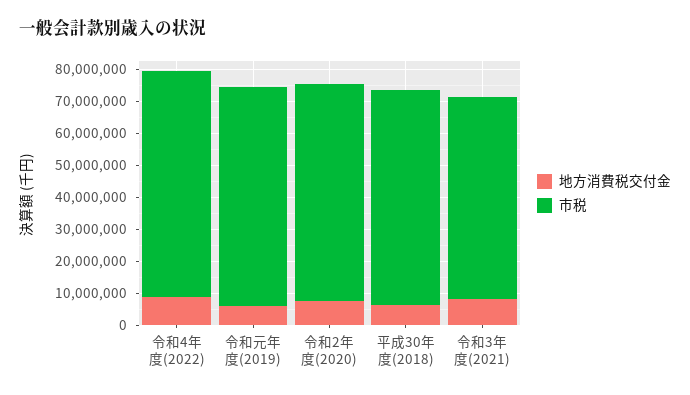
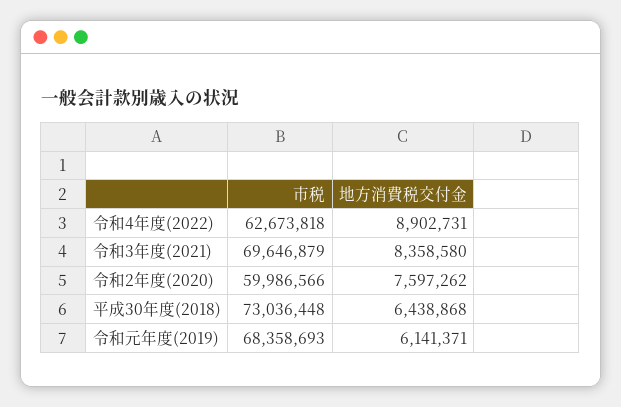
市税, 令和4年度(2022): 70000000 -> 62673818
市税, 令和2年度(2020): 67500000 -> 59986566
市税, 平成30年度(2018): 67500000 -> 73036448
市税, 令和3年度(2021): 62500000 -> 69646879

